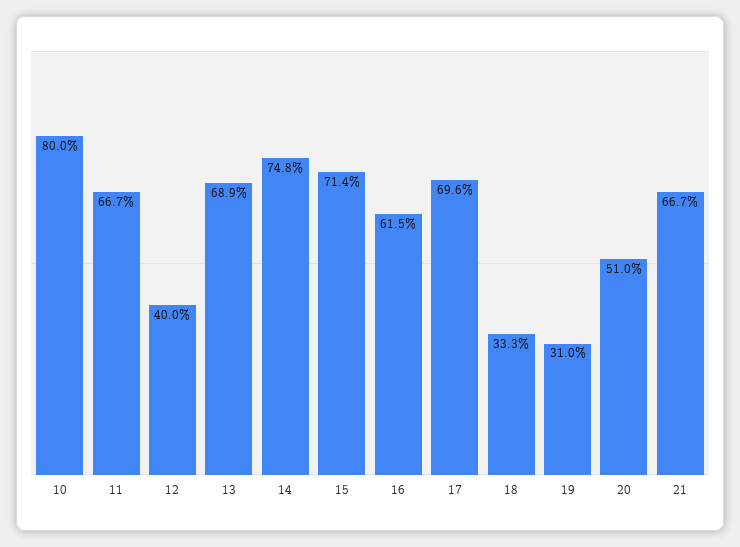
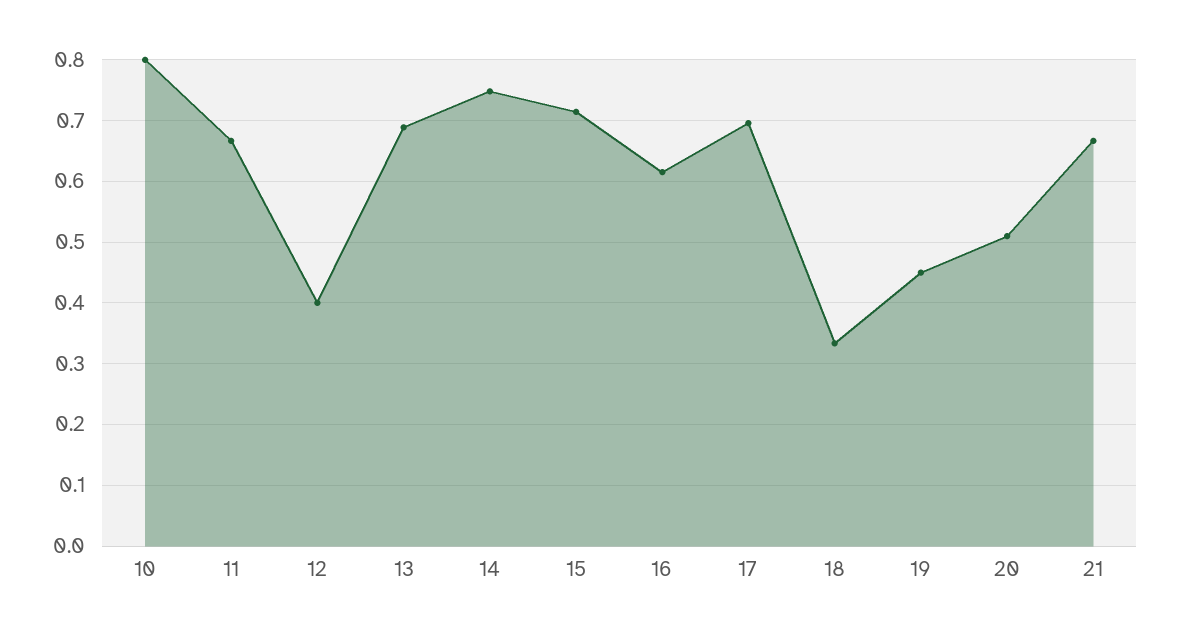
19: 0.31 -> 0.45

